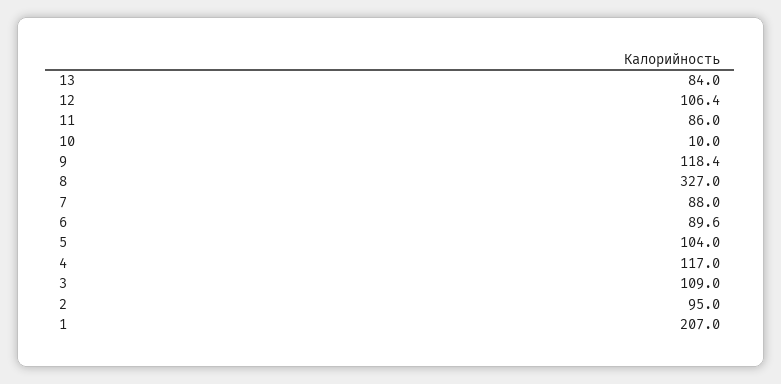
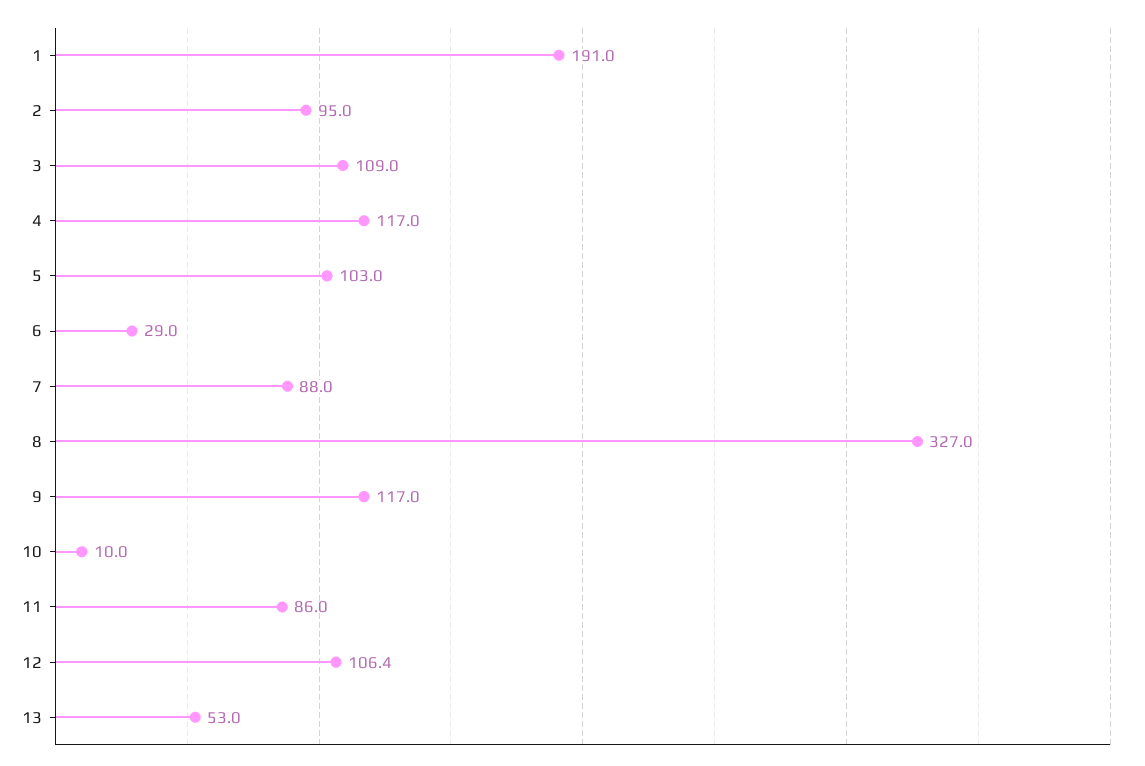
13: 84 -> 53
9: 118.4 -> 117
6: 89.6 -> 29
5: 104 -> 103
1: 207 -> 191

